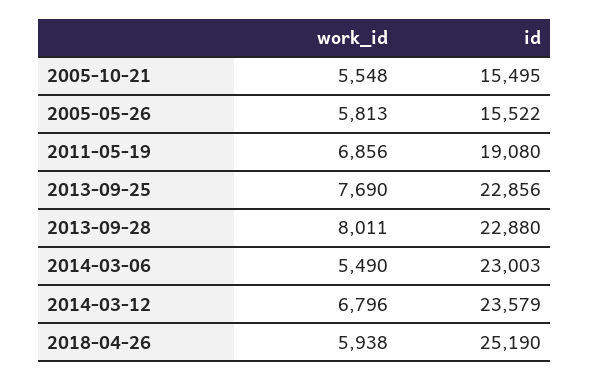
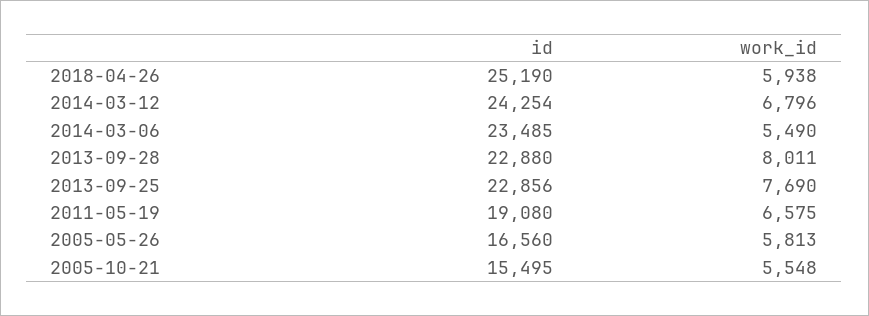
id, 2005-05-26: 15522 -> 16560
work_id, 2011-05-19: 6856 -> 6575
id, 2014-03-06: 23003 -> 23485
id, 2014-03-12: 23579 -> 24254

